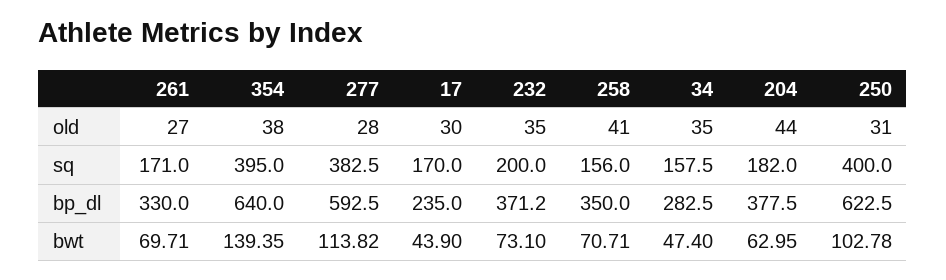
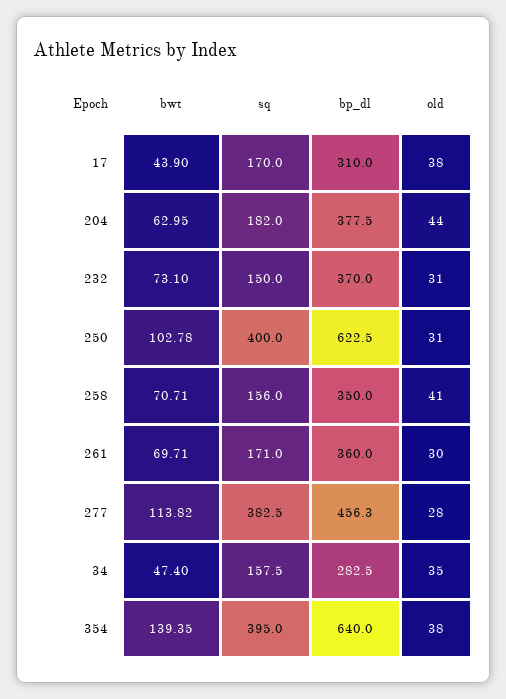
261, old: 27 -> 30
17, old: 30 -> 38
232, old: 35 -> 31
232, sq: 200 -> 150
261, bp_dl: 330 -> 360
277, bp_dl: 592.5 -> 456.3
17, bp_dl: 235 -> 310
232, bp_dl: 371.2 -> 370

